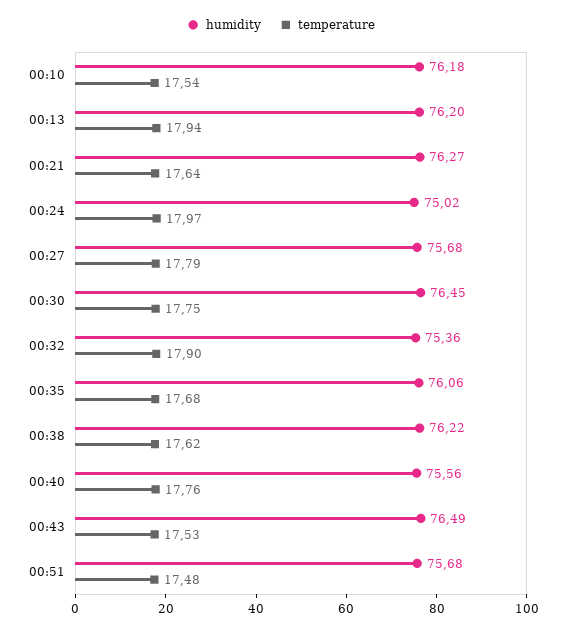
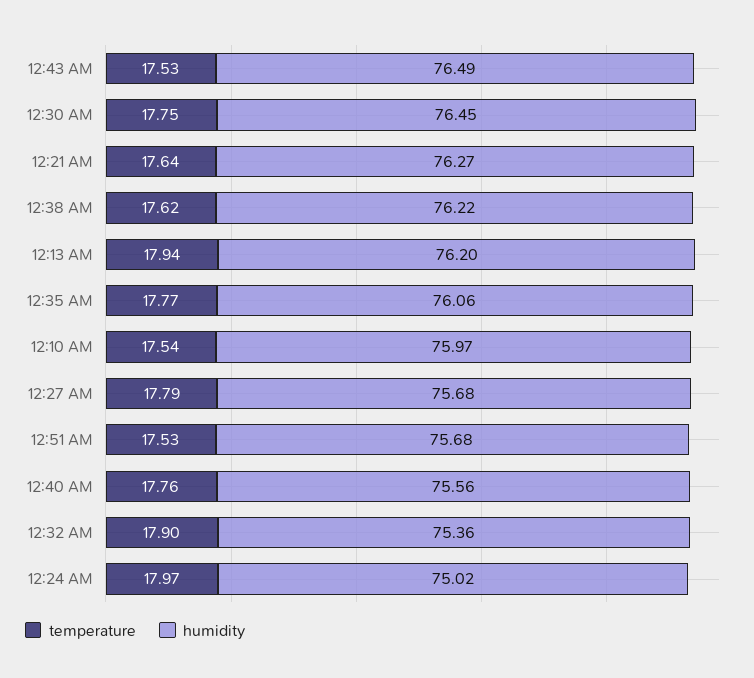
humidity, 00:10: 76.18 -> 75.97
temperature, 00:35: 17.68 -> 17.77
temperature, 00:51: 17.48 -> 17.53

